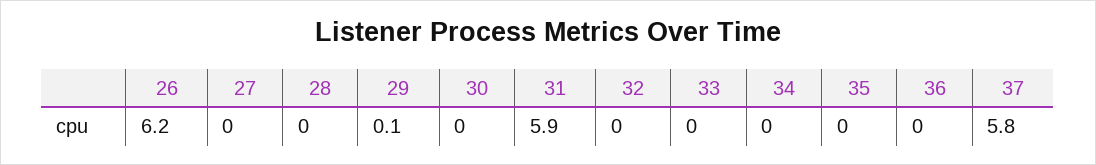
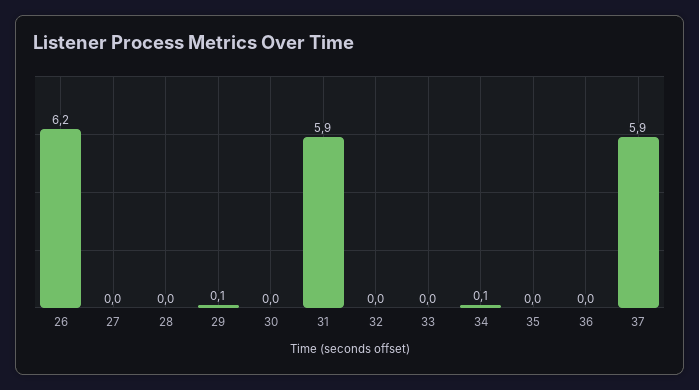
34: 0 -> 0.1
37: 5.8 -> 5.9

